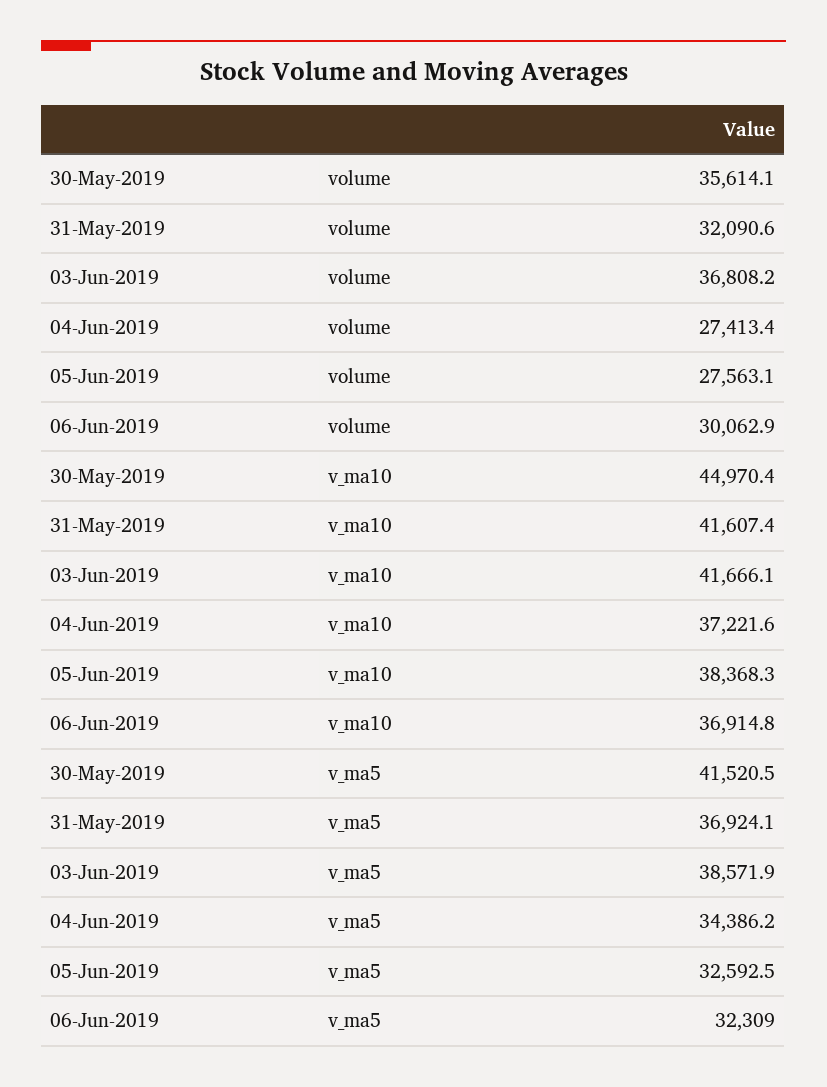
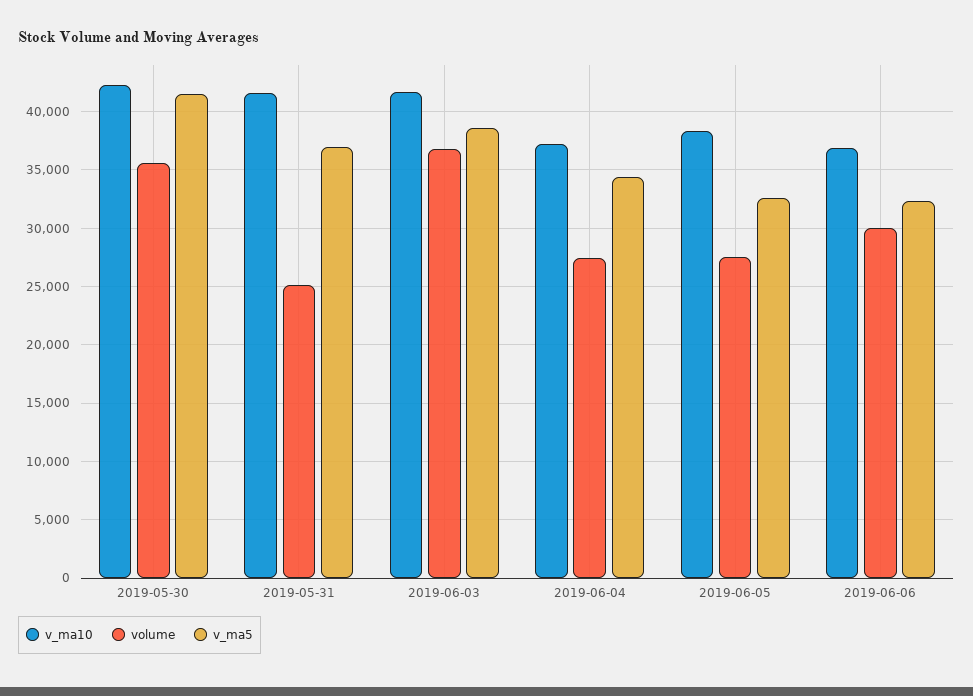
volume, 31-May-2019: 32090.6 -> 25000
v_ma10, 30-May-2019: 44970.4 -> 42000

